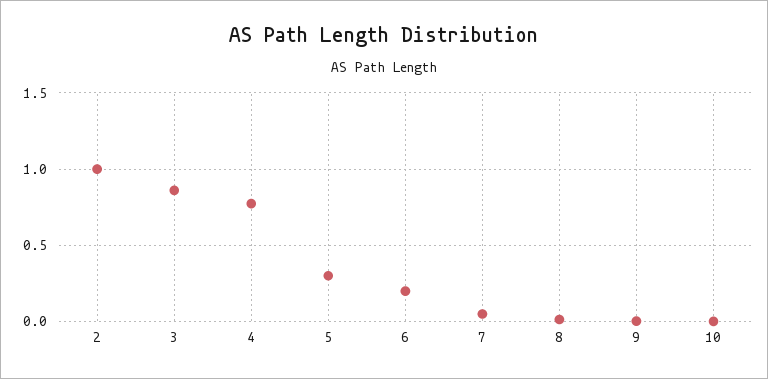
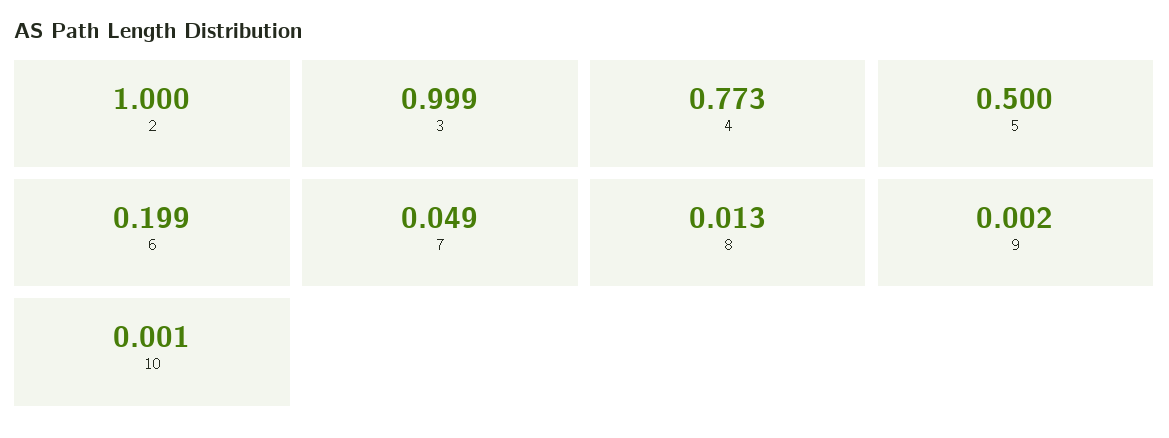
3: 0.85 -> 0.999
5: 0.3 -> 0.5

